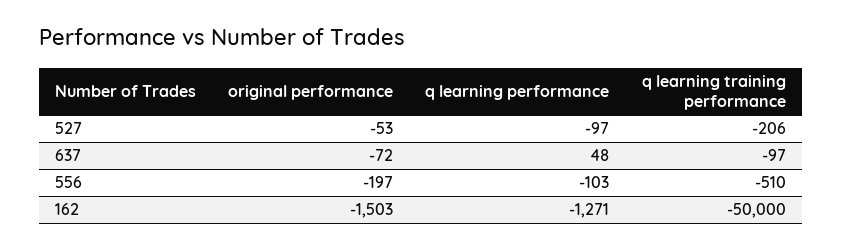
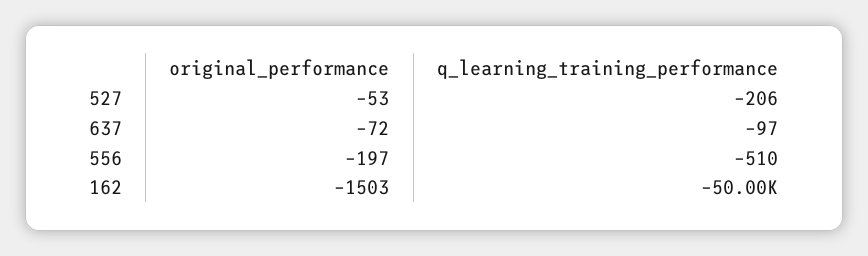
q learning performance, 527: -97 -> none
q learning performance, 637: 48 -> none
q learning performance, 556: -103 -> none
q learning performance, 162: -1271 -> none

